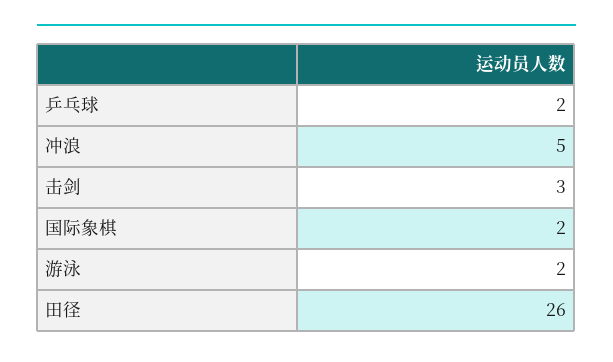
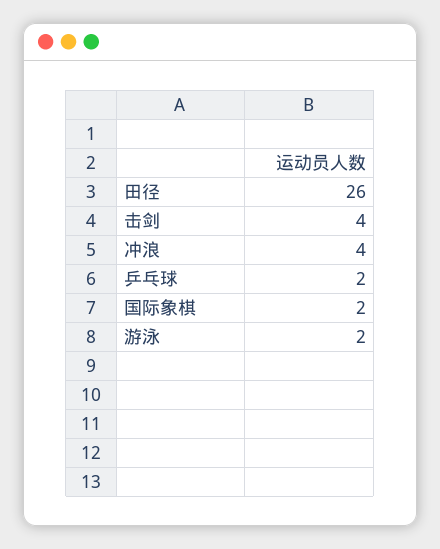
冲浪: 5 -> 4
击剑: 3 -> 4

